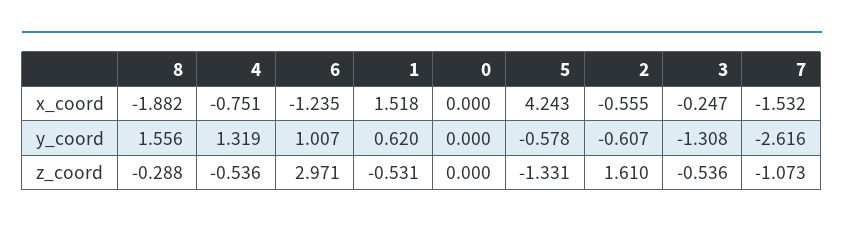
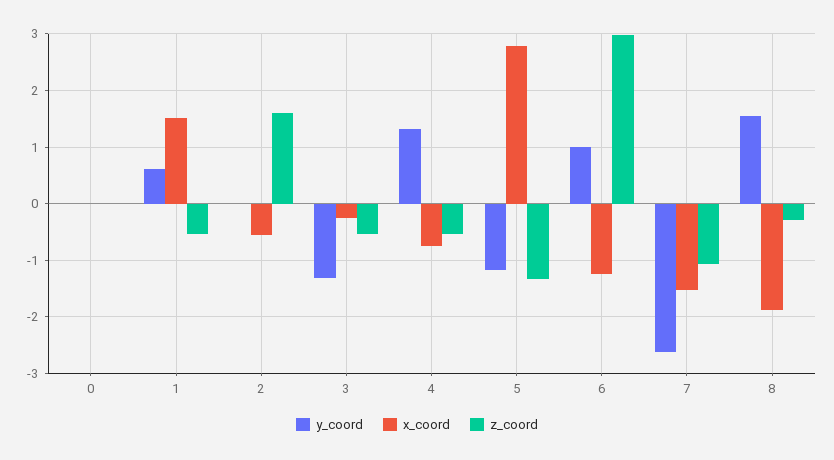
x_coord, 5: 4.243 -> 2.8
y_coord, 5: -0.578 -> -1.2
y_coord, 2: -0.607 -> 0

